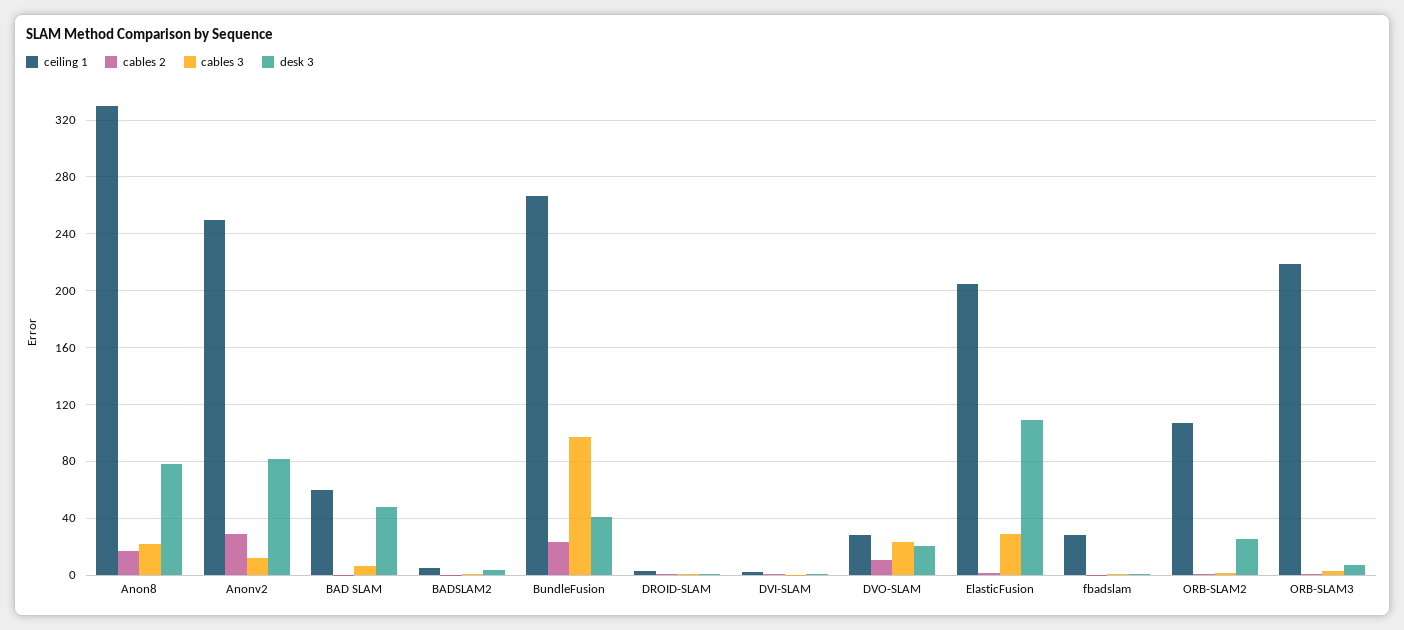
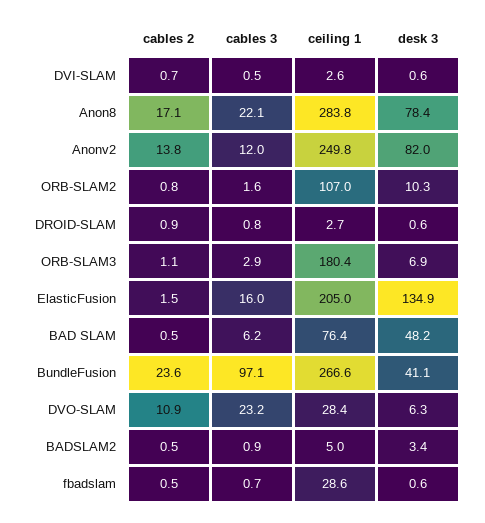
ceiling 1, Anon8: 330 -> 283.8
cables 2, Anonv2: 30 -> 13.8
ceiling 1, BAD SLAM: 60 -> 76.4
desk 3, DVO-SLAM: 20 -> 6.3
cables 3, ElasticFusion: 30 -> 16
desk 3, ElasticFusion: 110 -> 134.9
desk 3, ORB-SLAM2: 25 -> 10.3
ceiling 1, ORB-SLAM3: 220 -> 180.4

